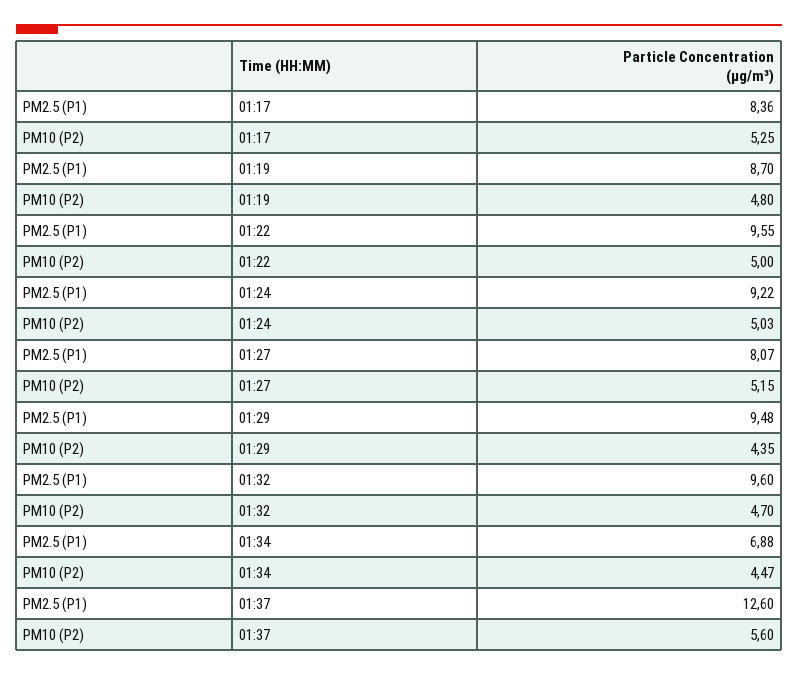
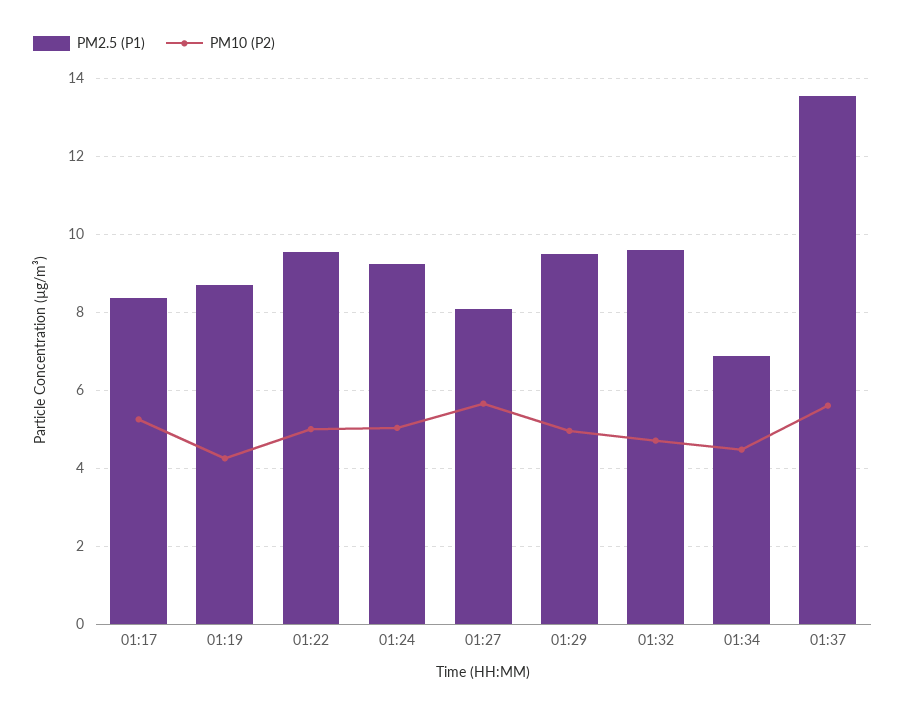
PM10 (P2), 01:19: 4.8 -> 4.2
PM10 (P2), 01:27: 5.15 -> 5.6
PM10 (P2), 01:29: 4.35 -> 5
PM2.5 (P1), 01:37: 12.6 -> 13.6

